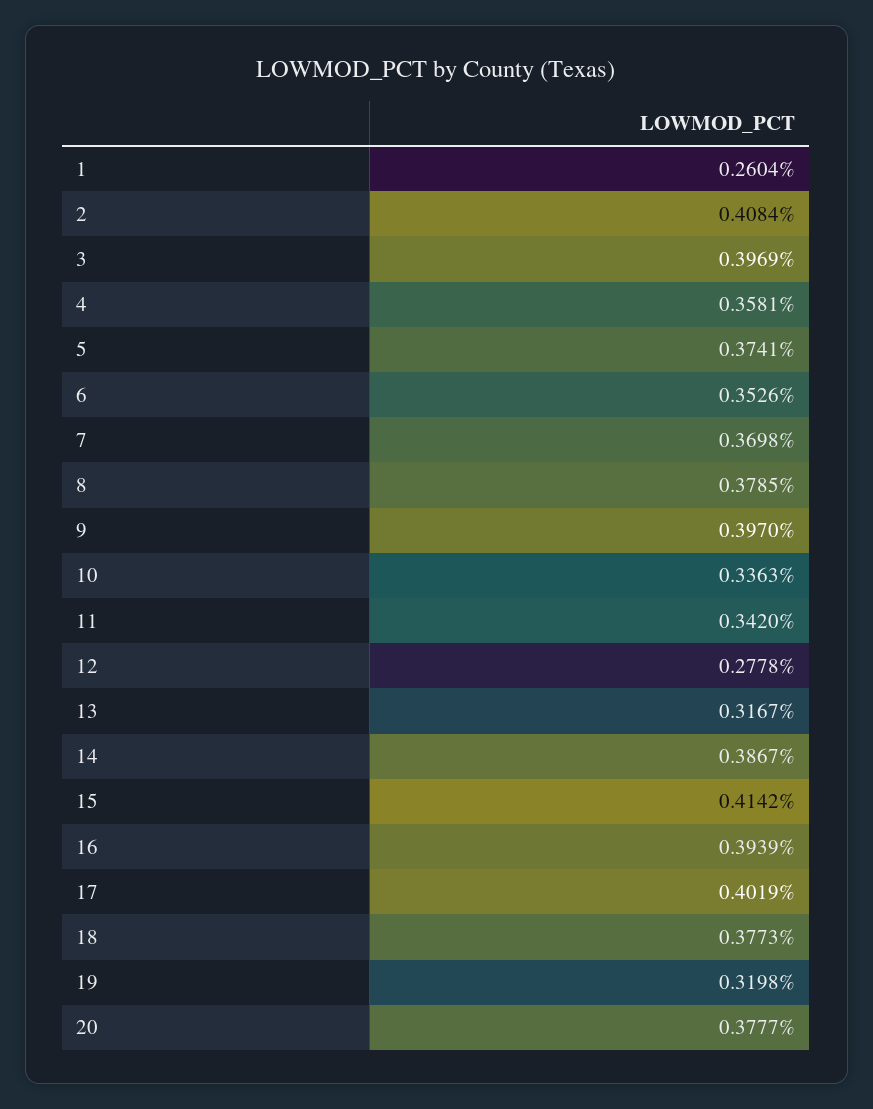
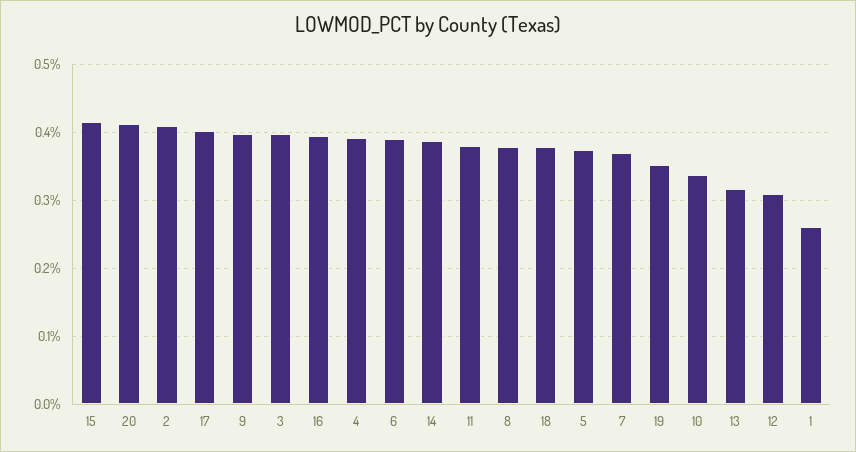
4: 0.3581 -> 0.39
6: 0.3526 -> 0.39
11: 0.342 -> 0.38
12: 0.2778 -> 0.31
19: 0.3198 -> 0.35
20: 0.3777 -> 0.41

